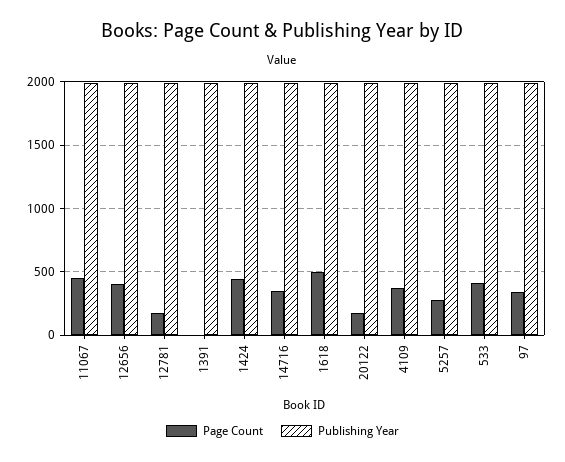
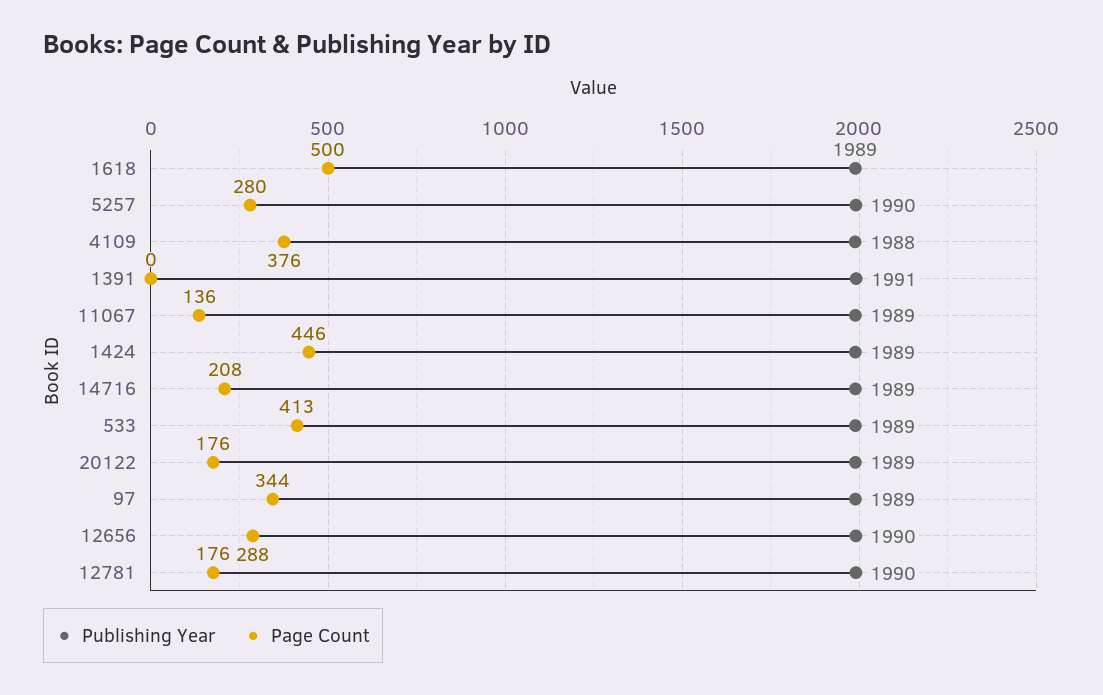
Page Count, 11067: 450 -> 136
Page Count, 12656: 400 -> 288
Page Count, 14716: 350 -> 208

